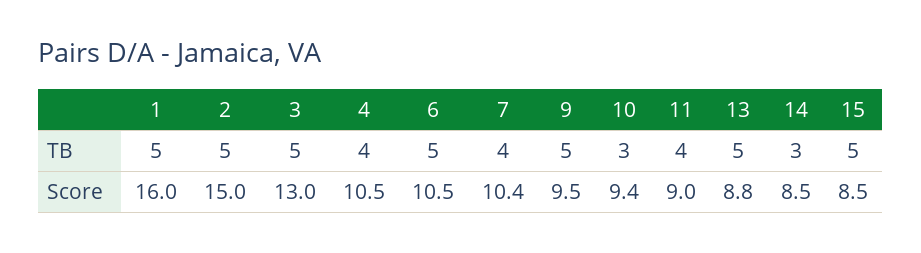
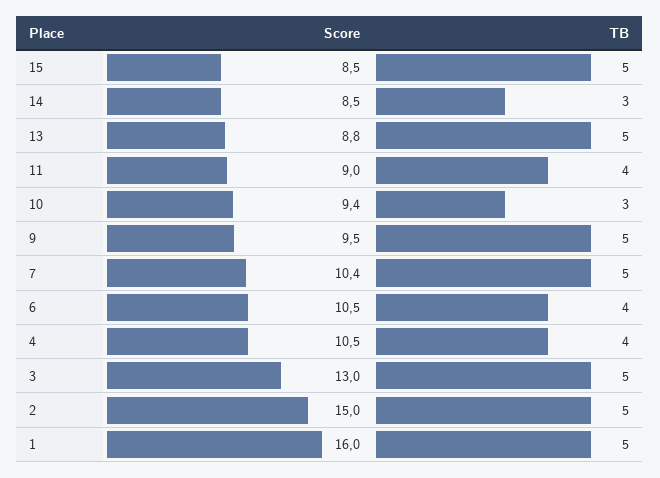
6, TB: 5 -> 4
7, TB: 4 -> 5

